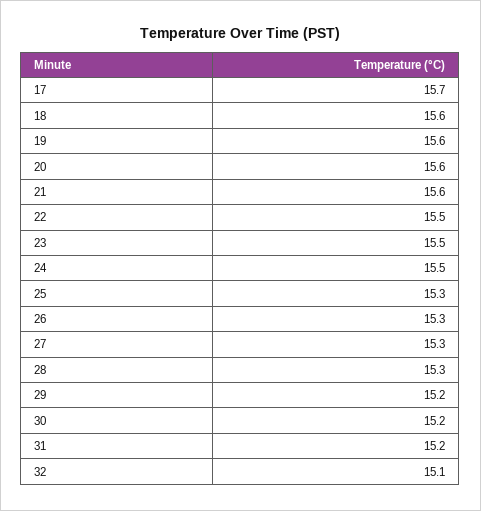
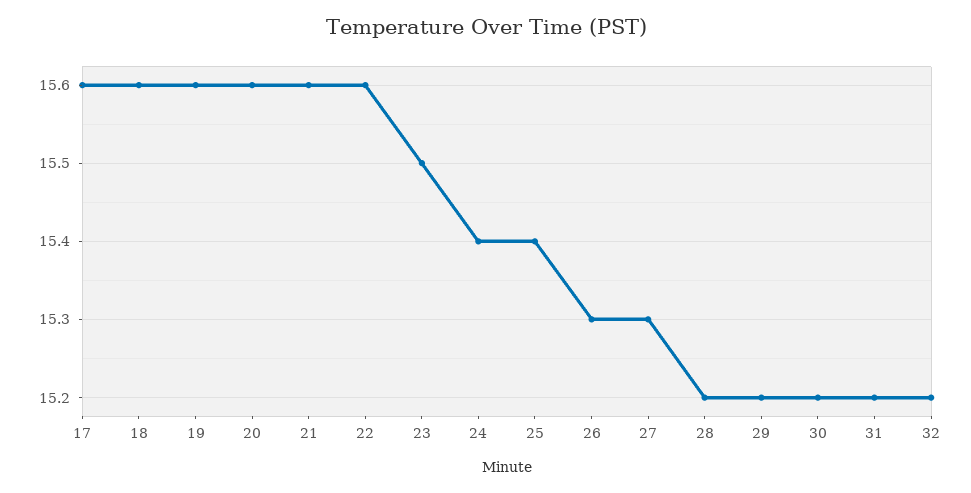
17: 15.7 -> 15.6
22: 15.5 -> 15.6
24: 15.5 -> 15.4
25: 15.3 -> 15.4
28: 15.3 -> 15.2
32: 15.1 -> 15.2

